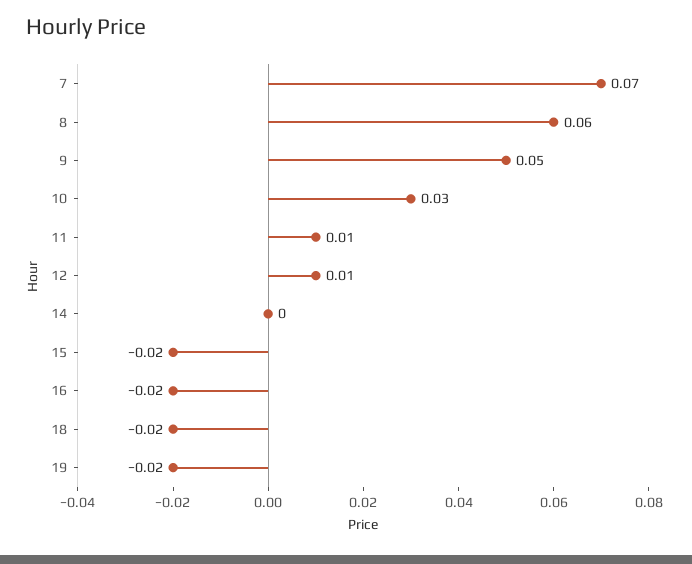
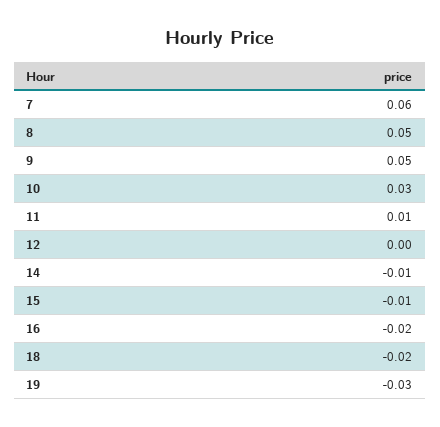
7: 0.07 -> 0.06
8: 0.06 -> 0.05
12: 0.01 -> 0
14: 0 -> -0.01
15: -0.02 -> -0.01
19: -0.02 -> -0.03

